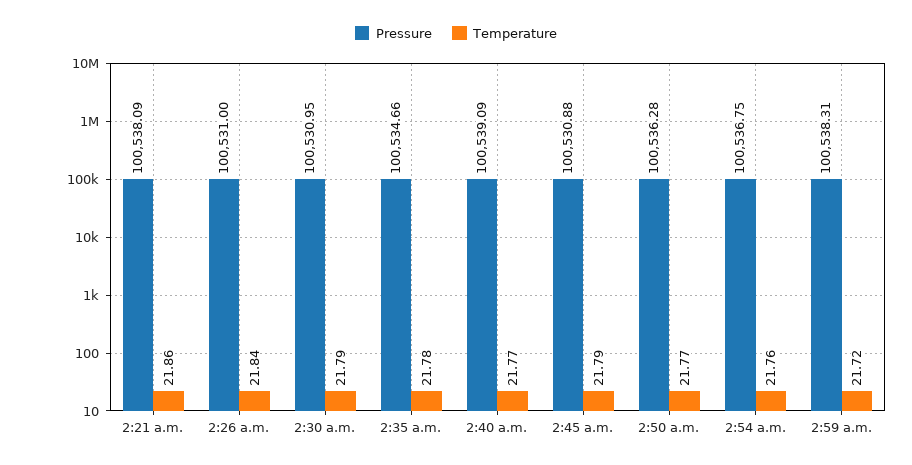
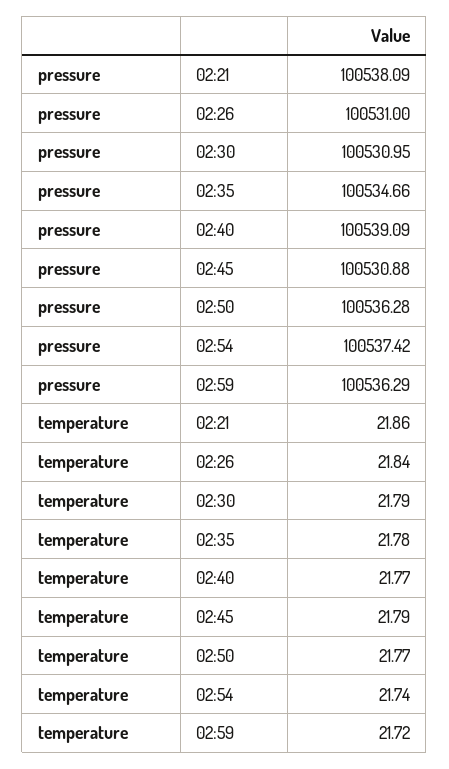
Pressure, 2:54 a.m.: 100536.75 -> 100537.42
Temperature, 2:54 a.m.: 21.76 -> 21.74
Pressure, 2:59 a.m.: 100538.31 -> 100536.29

